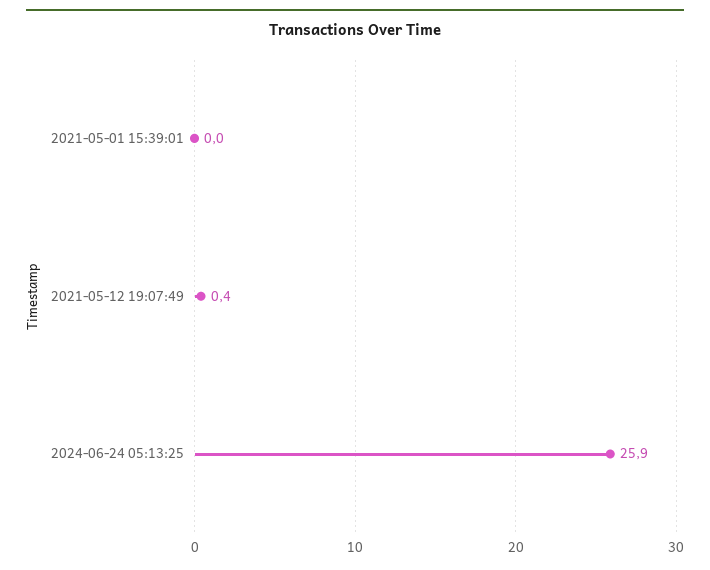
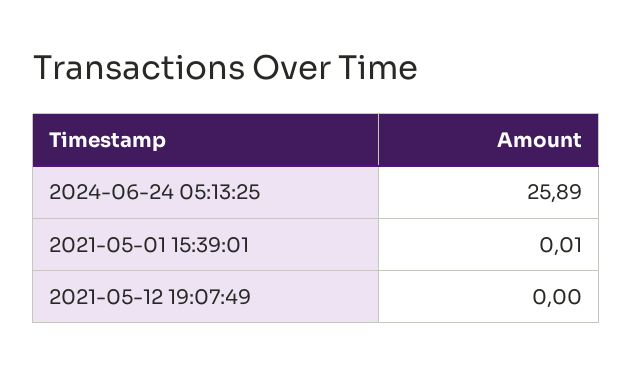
2021-05-12 19:07:49: 0.4 -> 0

